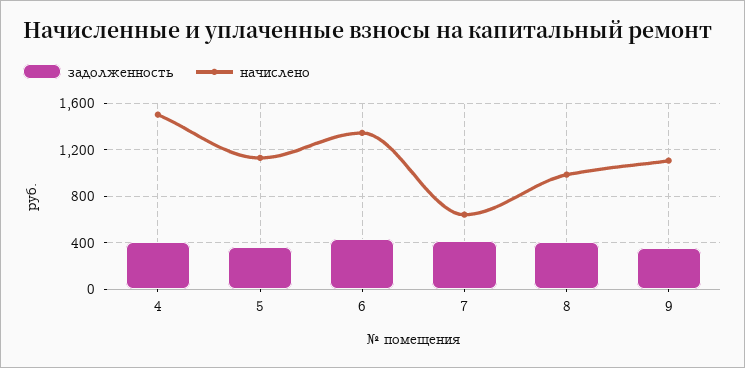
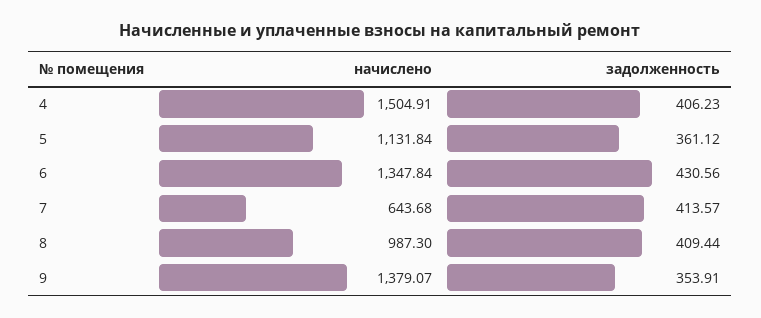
начислено, 9: 1100 -> 1379.07

